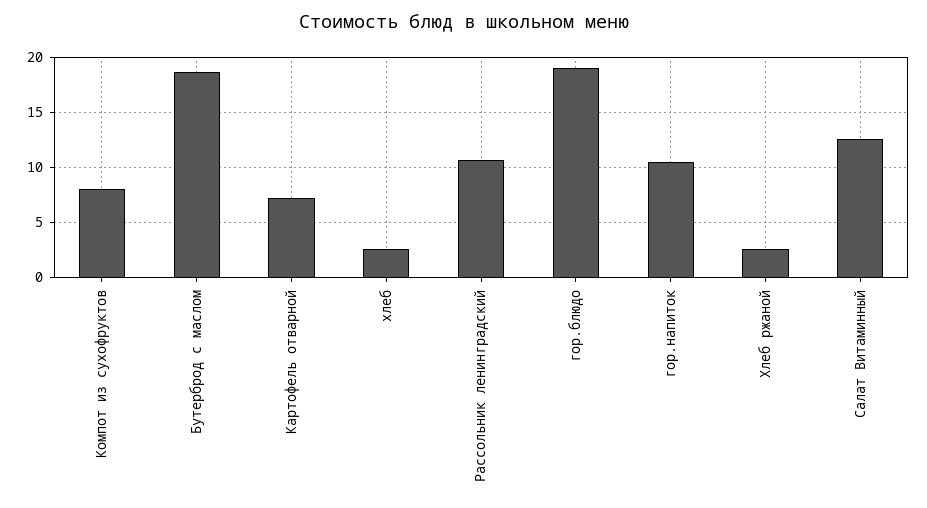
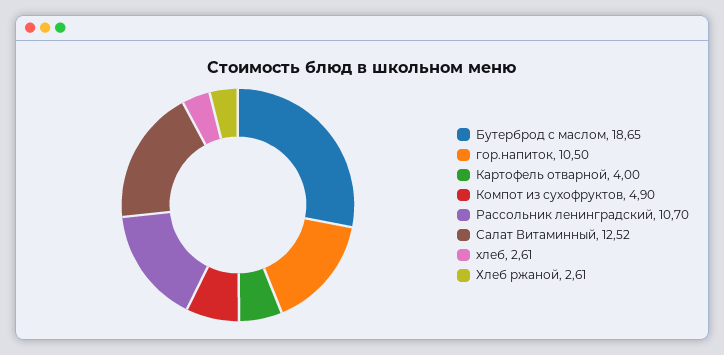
Компот из сухофруктов: 8 -> 4.9
Картофель отварной: 7 -> 4
гор.блюдо: 19 -> none

